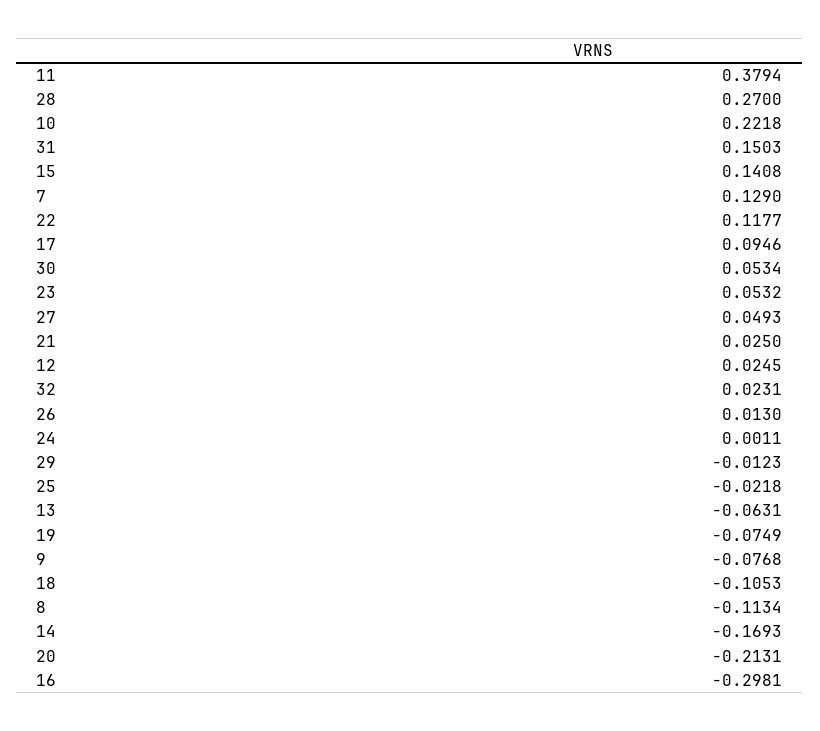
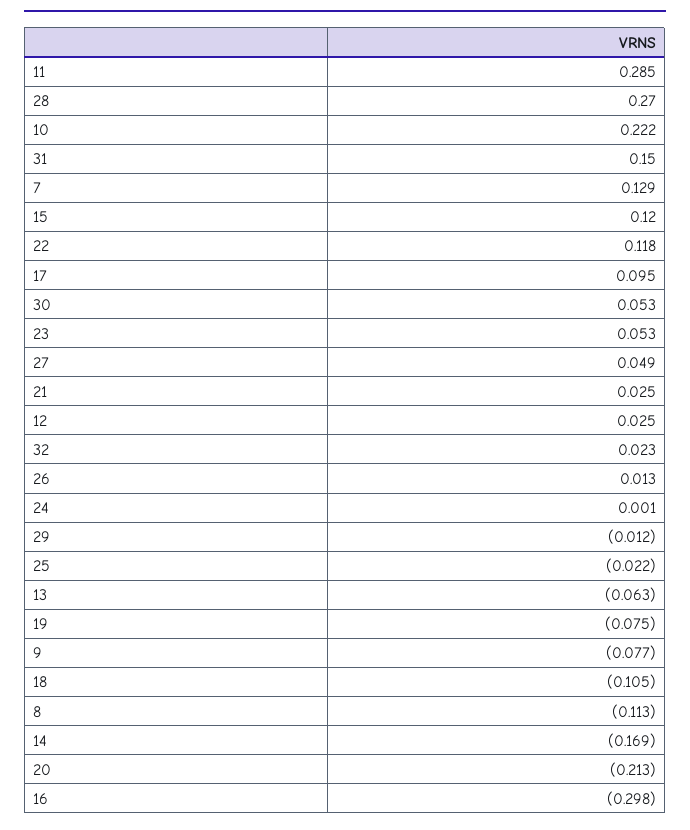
11: 0.3794 -> 0.285
15: 0.1408 -> 0.12

